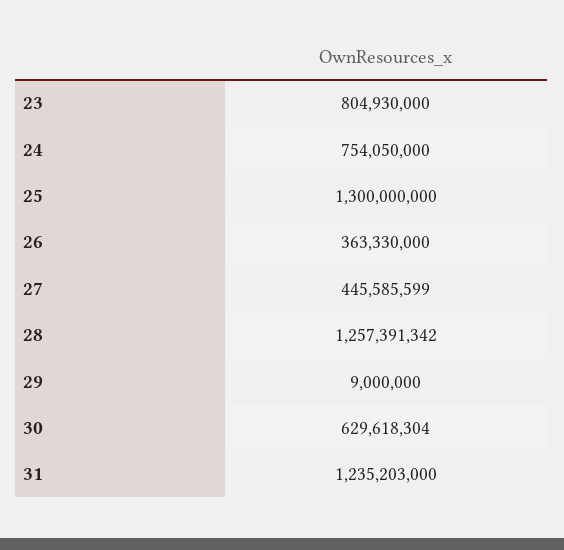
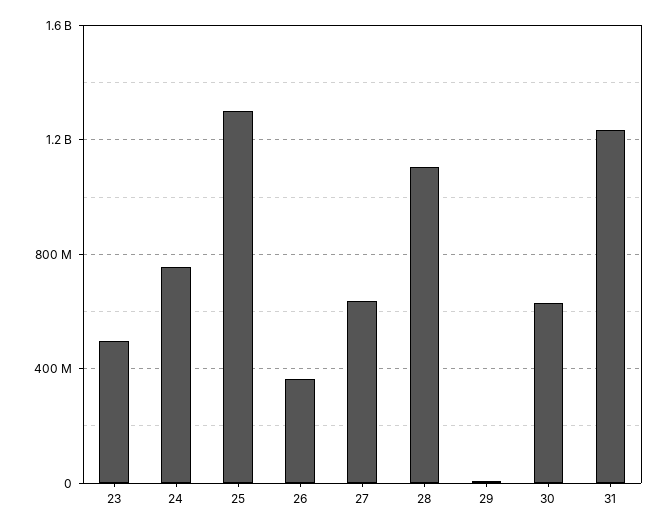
23: 804930000 -> 500000000
27: 445585599 -> 650000000
28: 1257391342 -> 1100000000

